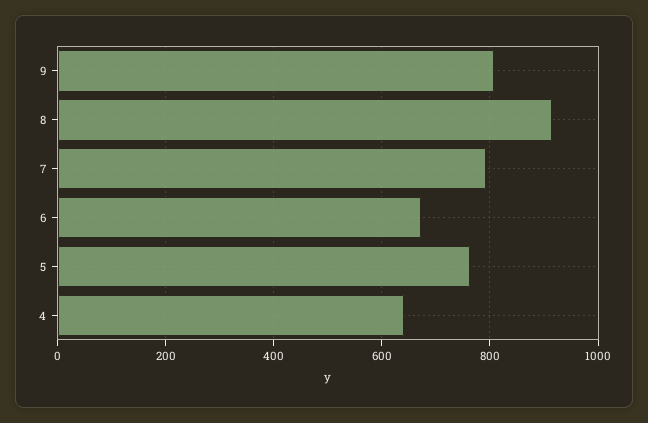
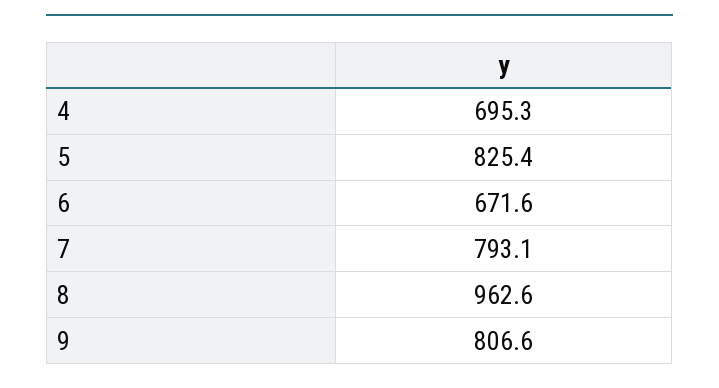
8: 920 -> 962.6
5: 760 -> 825.4
4: 640 -> 695.3

